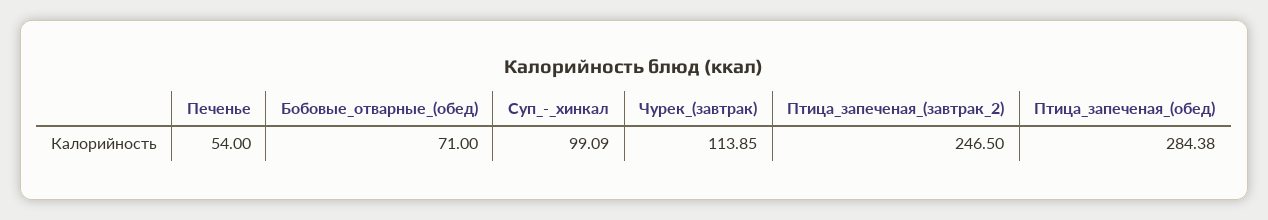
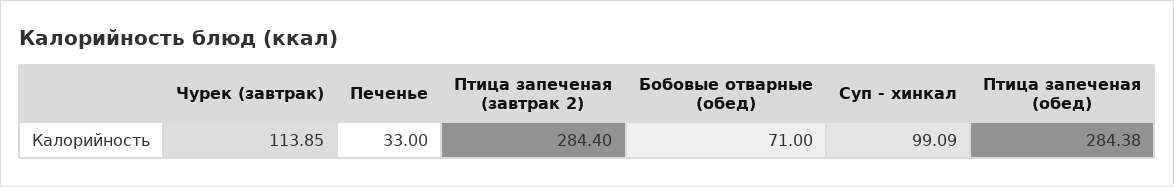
Печенье: 54 -> 33
Птица_запеченая_(завтрак_2): 246.5 -> 284.4

